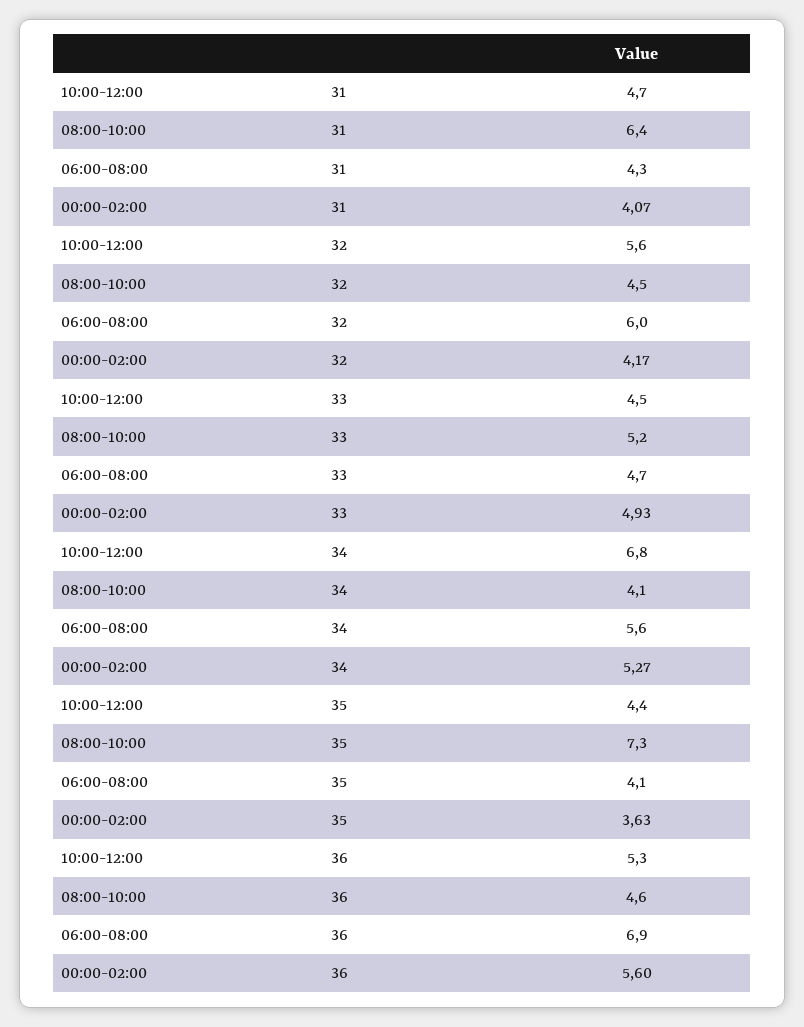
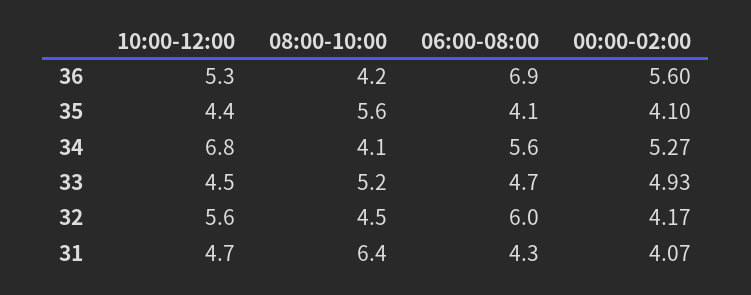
08:00-10:00, 35: 7.3 -> 5.6
00:00-02:00, 35: 3.63 -> 4.1
08:00-10:00, 36: 4.6 -> 4.2

